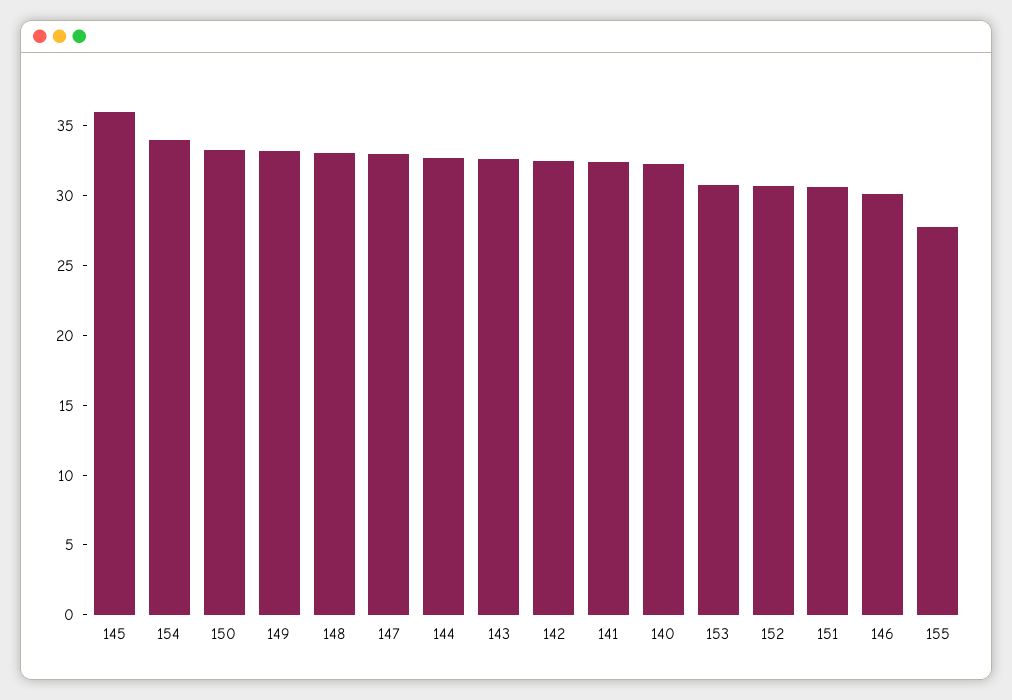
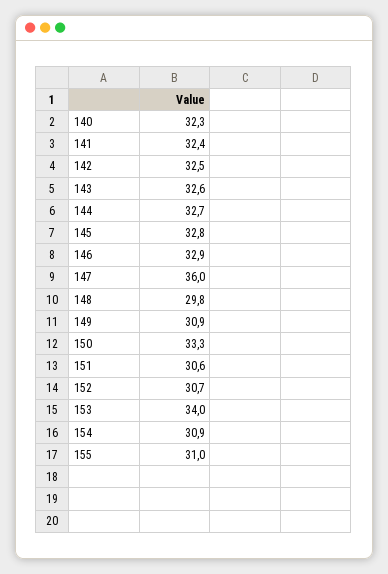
145: 36 -> 32.8
154: 34 -> 30.9
149: 33 -> 30.9
148: 33 -> 29.8
147: 33 -> 36
153: 31 -> 34
146: 30 -> 32.9
155: 28 -> 31

